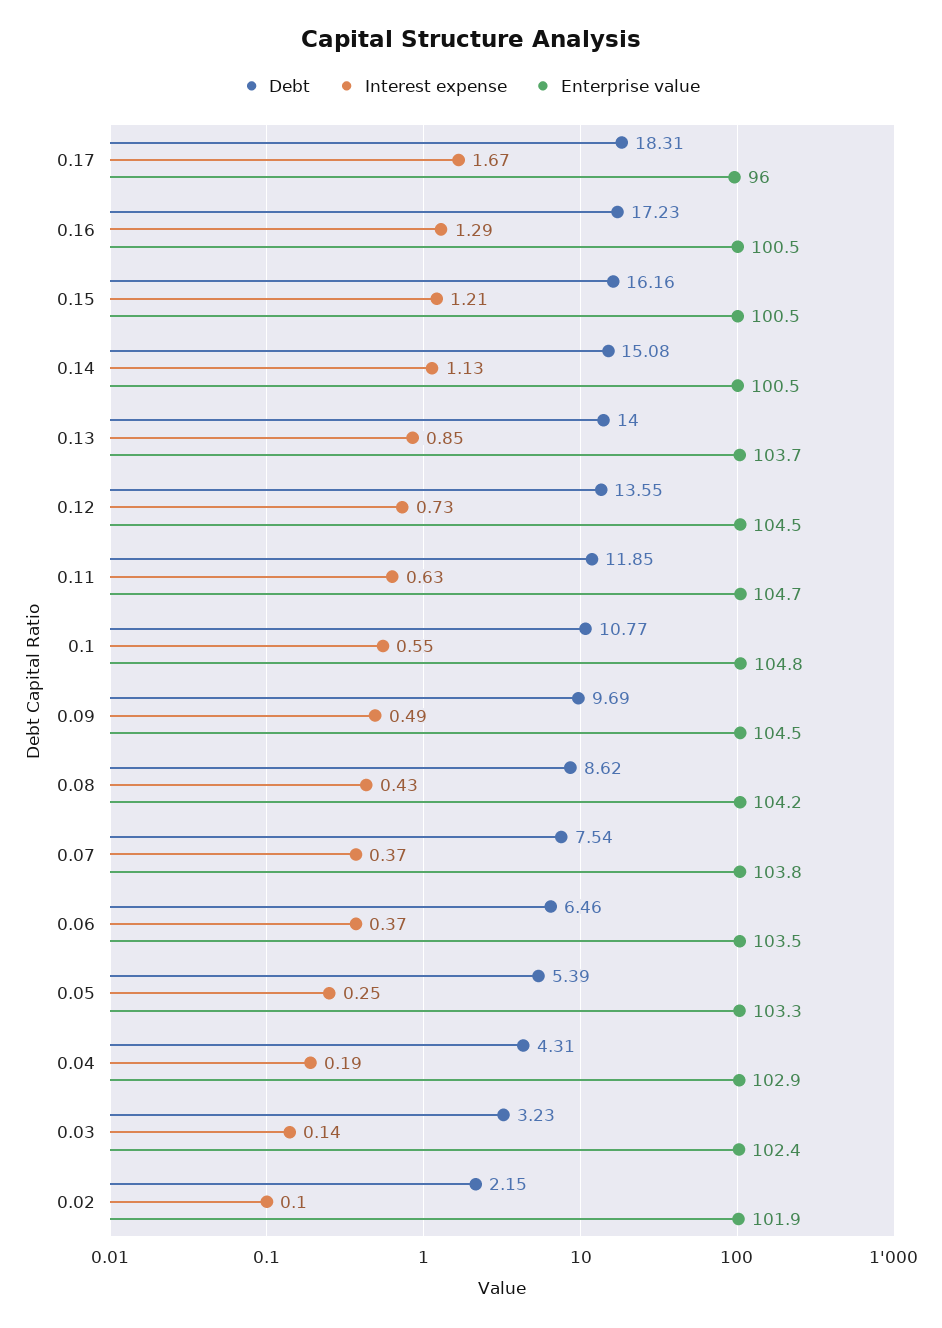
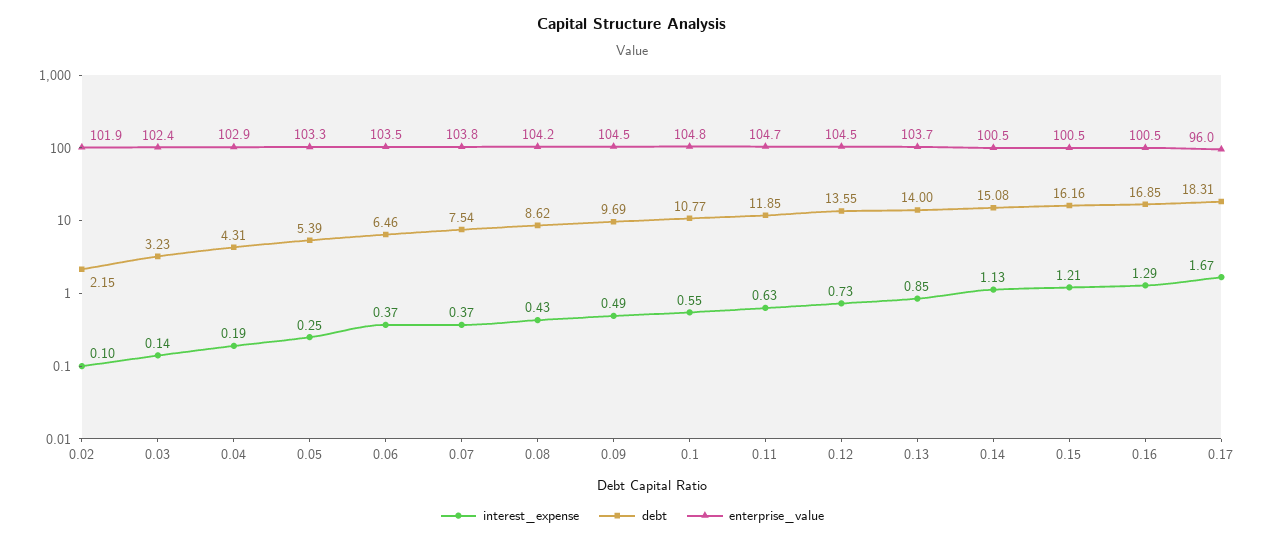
Debt, 0.16: 17.23 -> 16.85

